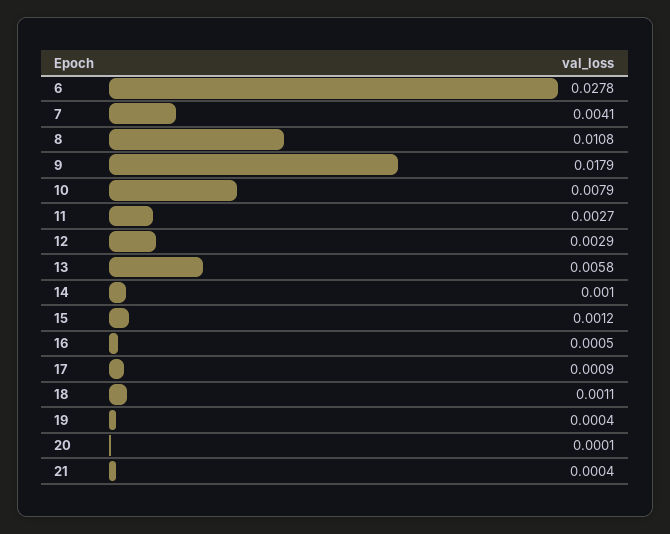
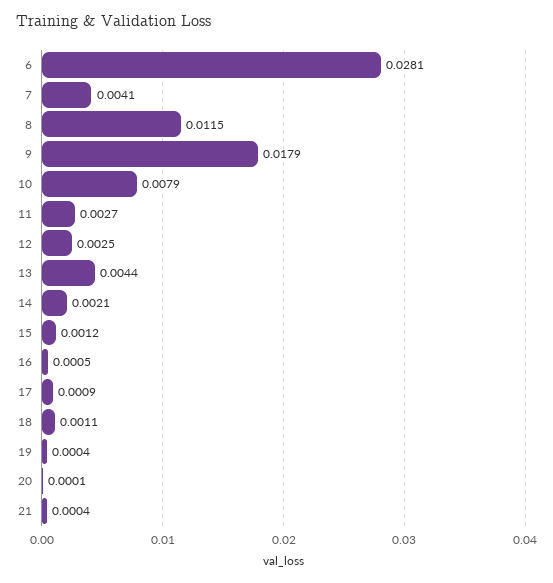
6: 0.0278 -> 0.0281
8: 0.0108 -> 0.0115
12: 0.0029 -> 0.0025
13: 0.0058 -> 0.0044
14: 0.001 -> 0.0021

